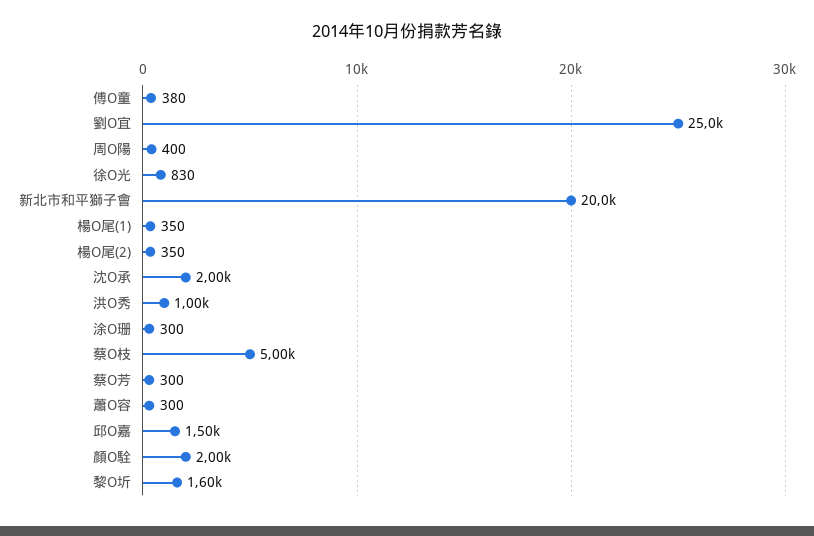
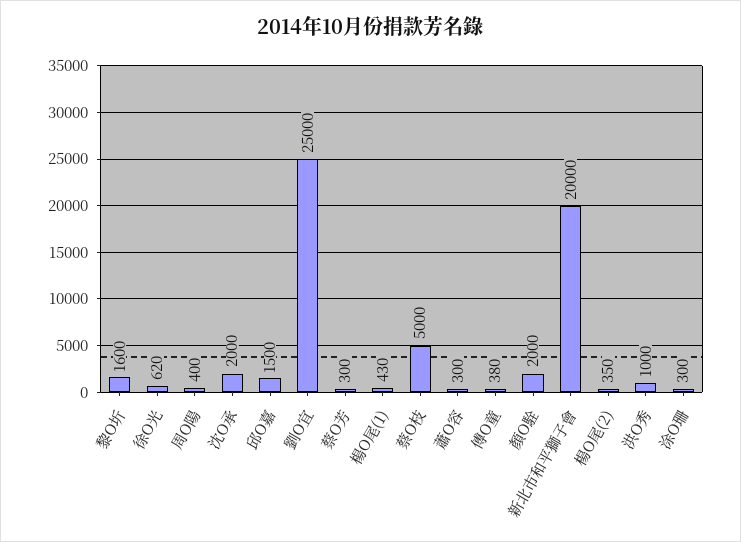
徐O光: 830 -> 620
楊O尾(1): 350 -> 430

